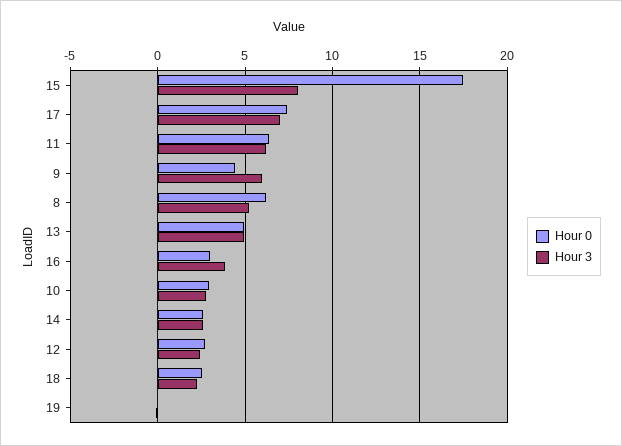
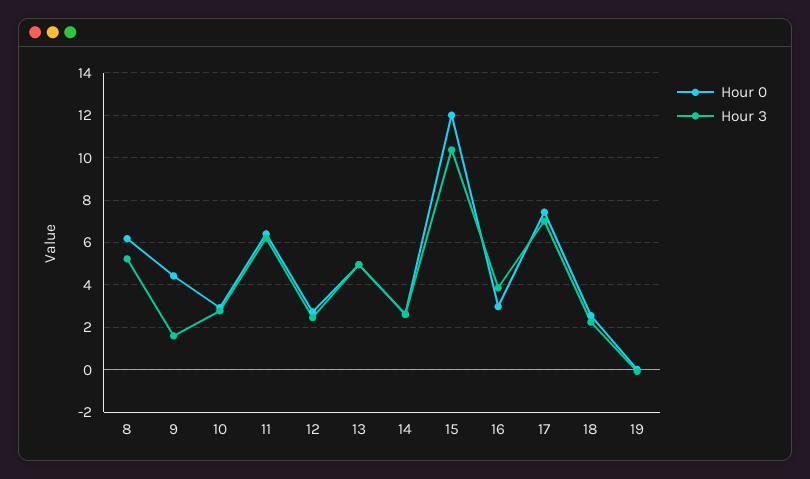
Hour 0, 15: 17.5 -> 12
Hour 3, 15: 8 -> 10.5
Hour 3, 9: 6 -> 1.5

